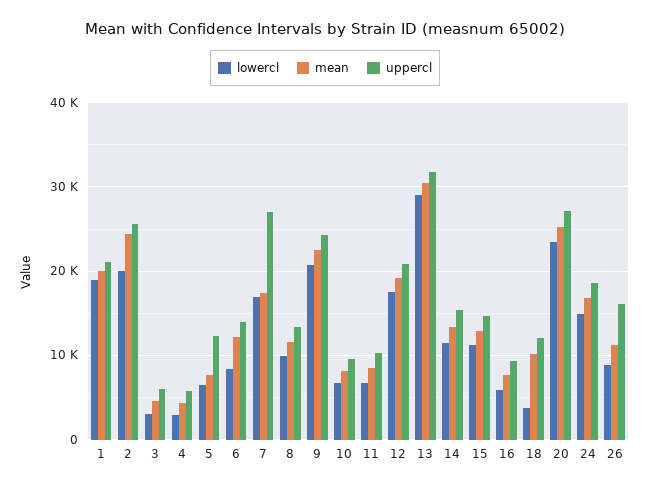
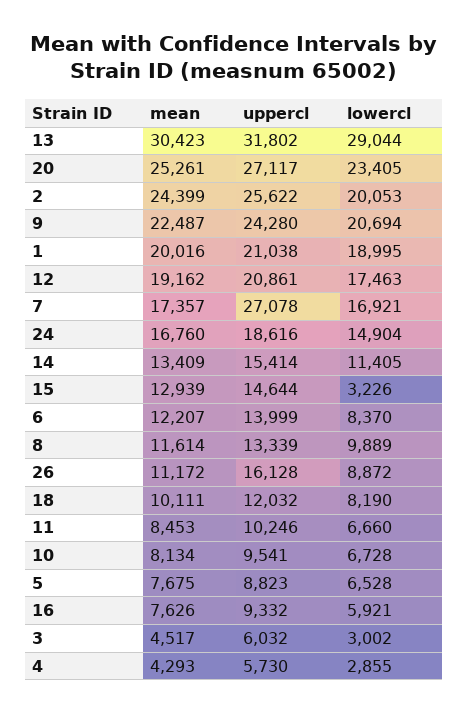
uppercl, 5: 12000 -> 8823
lowercl, 15: 11000 -> 3226
lowercl, 18: 4000 -> 8190

